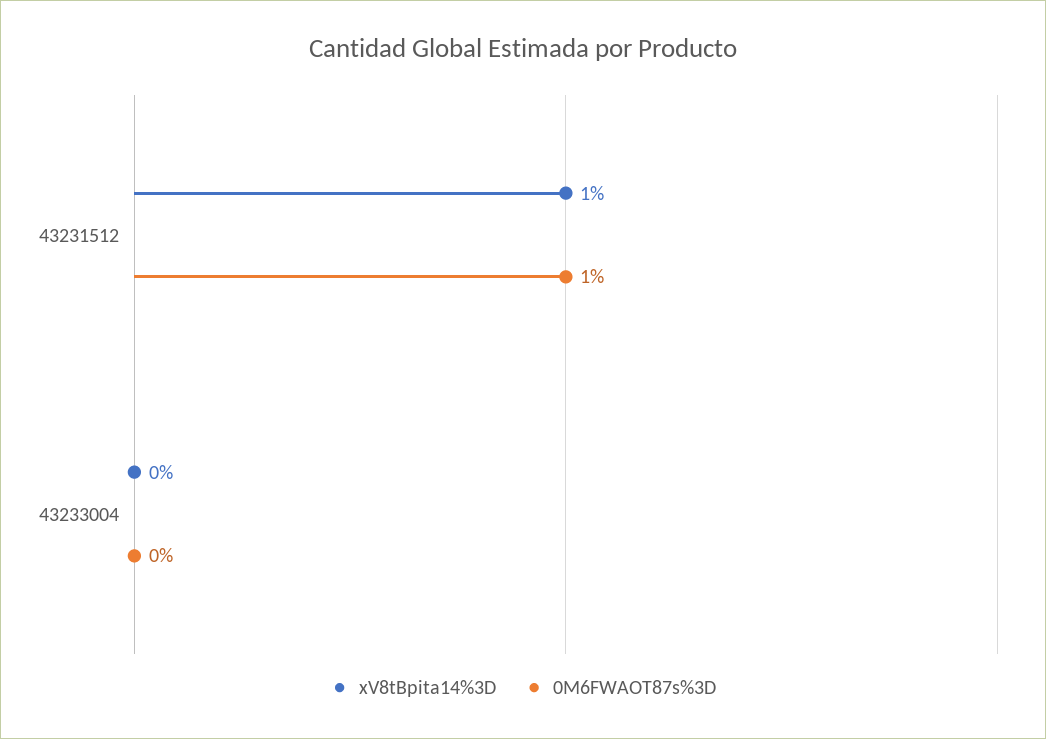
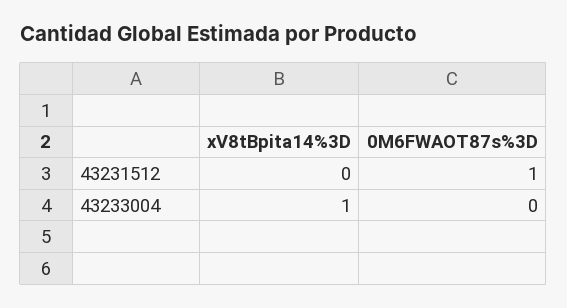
xV8tBpita14%3D, 43231512: 1 -> 0
xV8tBpita14%3D, 43233004: 0 -> 1

